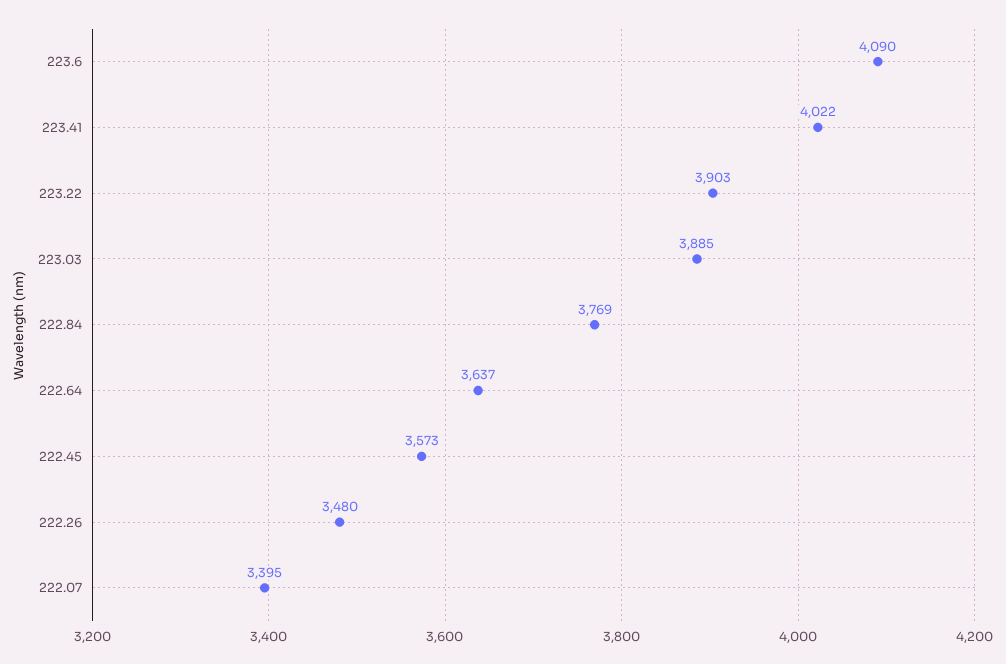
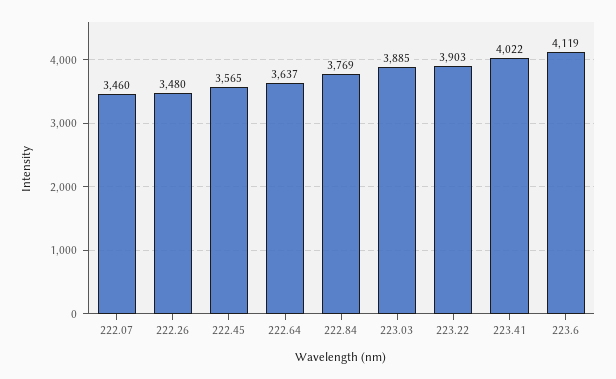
223.6: 4090 -> 4119
222.45: 3573 -> 3565
222.07: 3395 -> 3460

